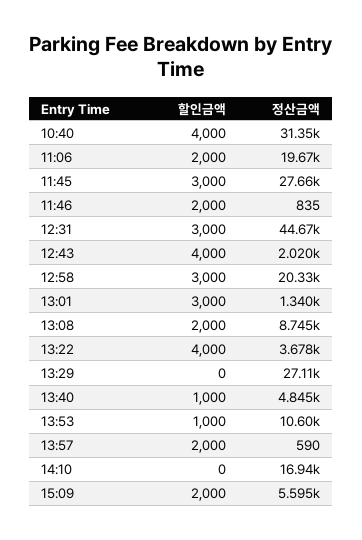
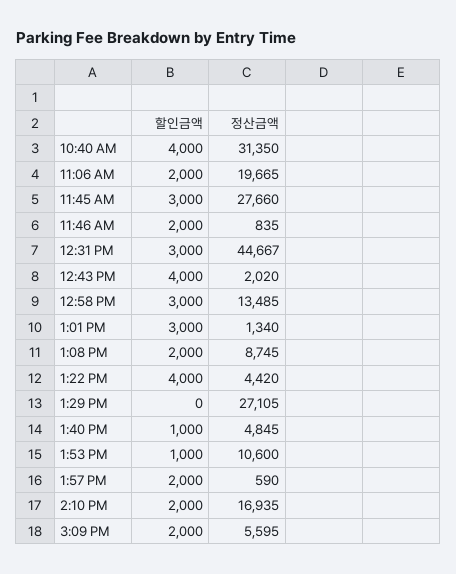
정산금액, 12:58: 20330 -> 13485
정산금액, 13:22: 3678 -> 4420
할인금액, 14:10: 0 -> 2000

